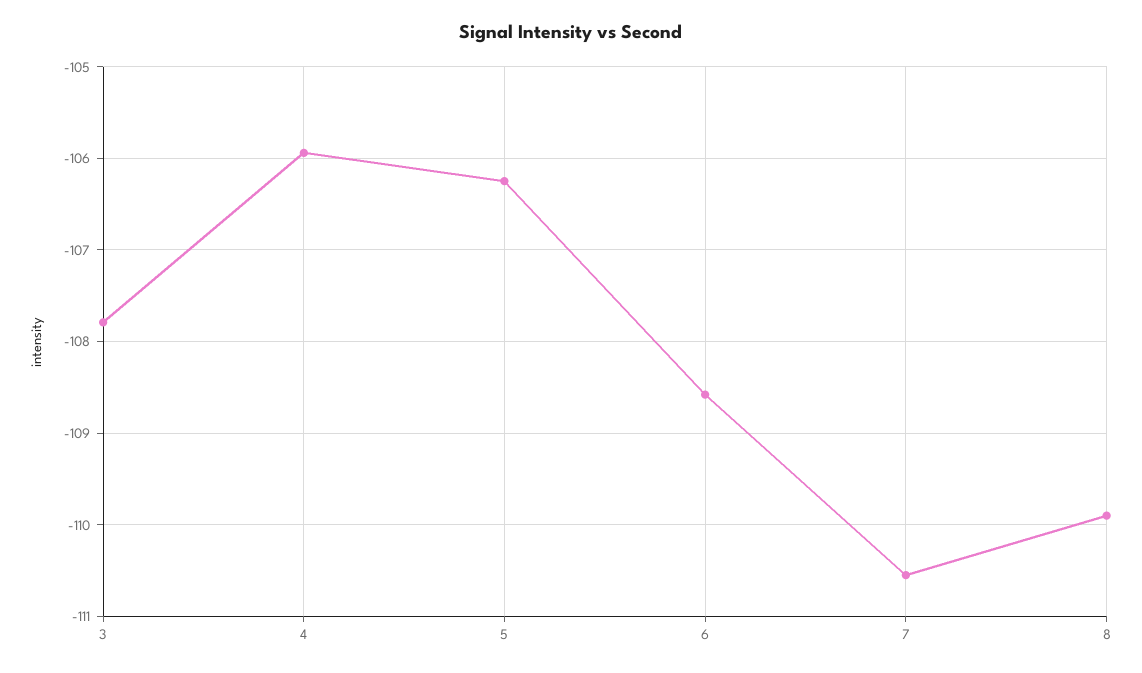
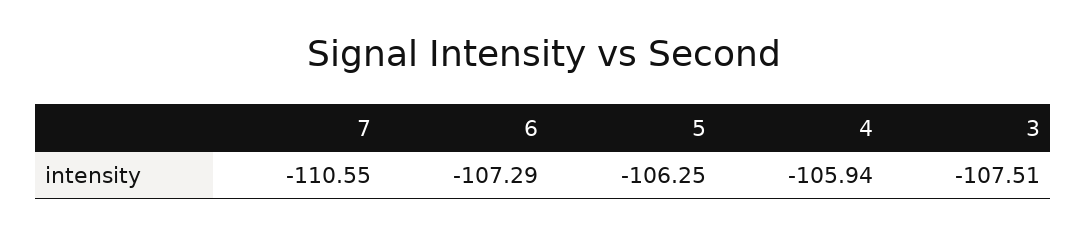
3: -107.8 -> -107.51
6: -108.6 -> -107.29
8: -109.9 -> none

